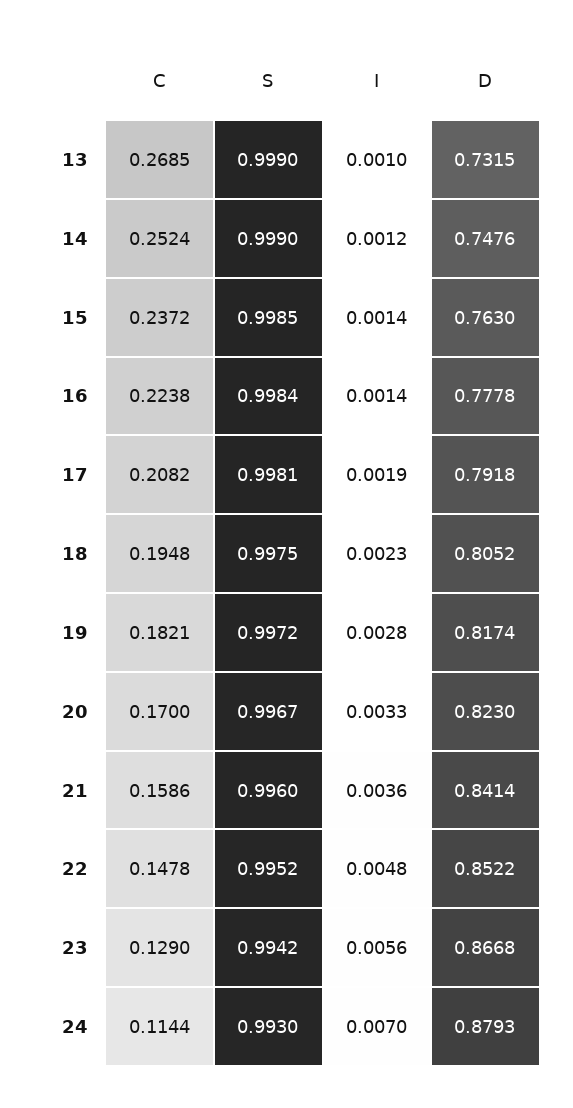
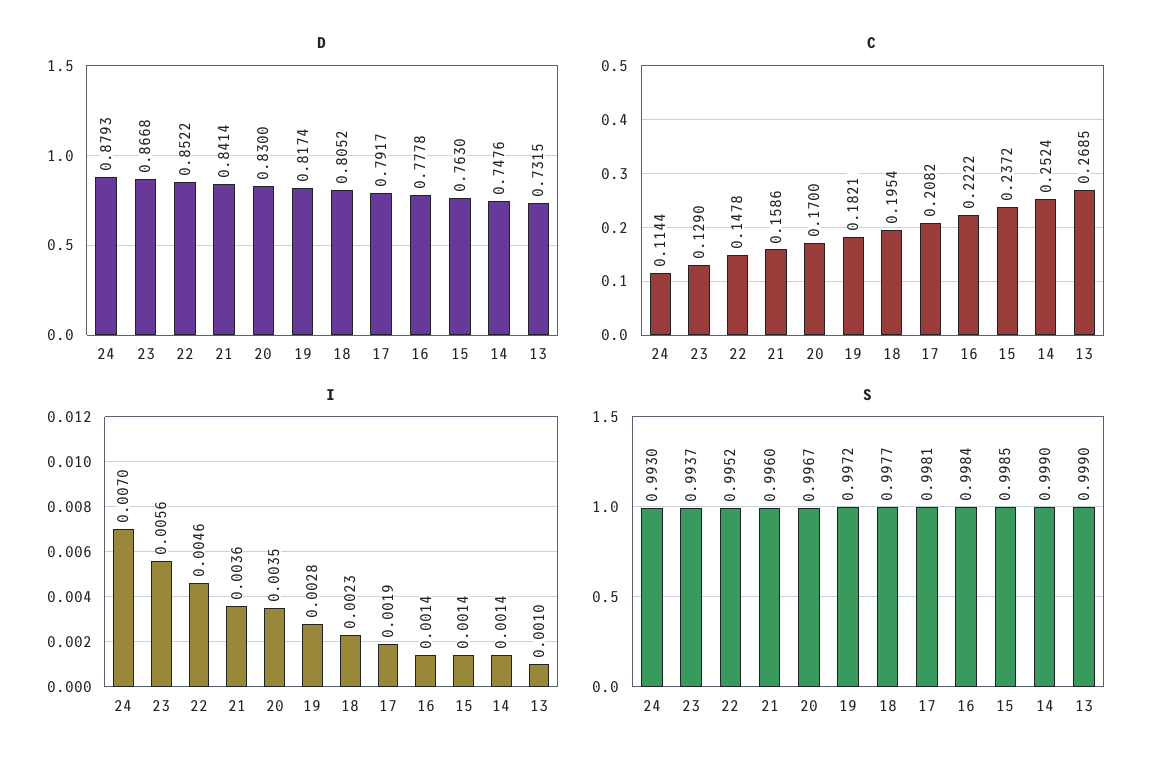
I, 14: 0.0012 -> 0.0014
C, 16: 0.2238 -> 0.2222
D, 17: 0.7918 -> 0.7917
C, 18: 0.1948 -> 0.1954
S, 18: 0.9975 -> 0.9977
I, 20: 0.0033 -> 0.0035
D, 20: 0.823 -> 0.83
I, 22: 0.0048 -> 0.0046
S, 23: 0.9942 -> 0.9937

